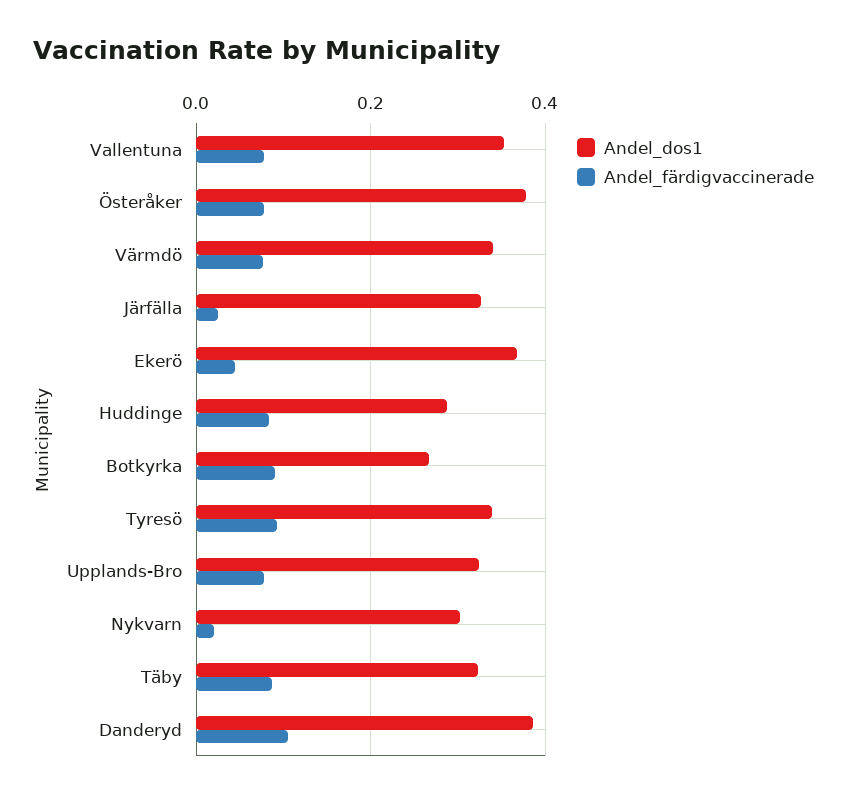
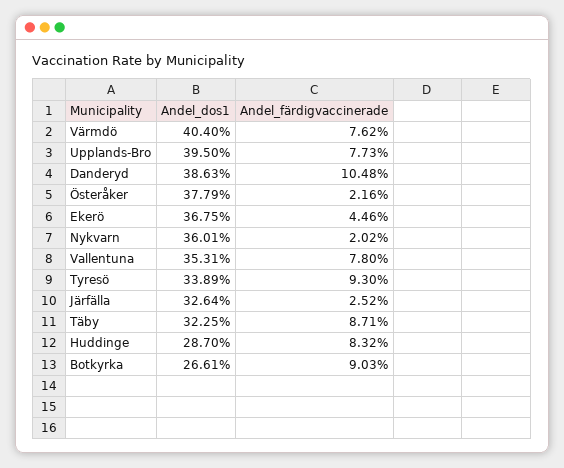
Andel_färdigvaccinerade, Österåker: 0.08 -> 0.0216
Andel_dos1, Värmdö: 0.34 -> 0.404
Andel_dos1, Upplands-Bro: 0.32 -> 0.395
Andel_dos1, Nykvarn: 0.3 -> 0.3601

